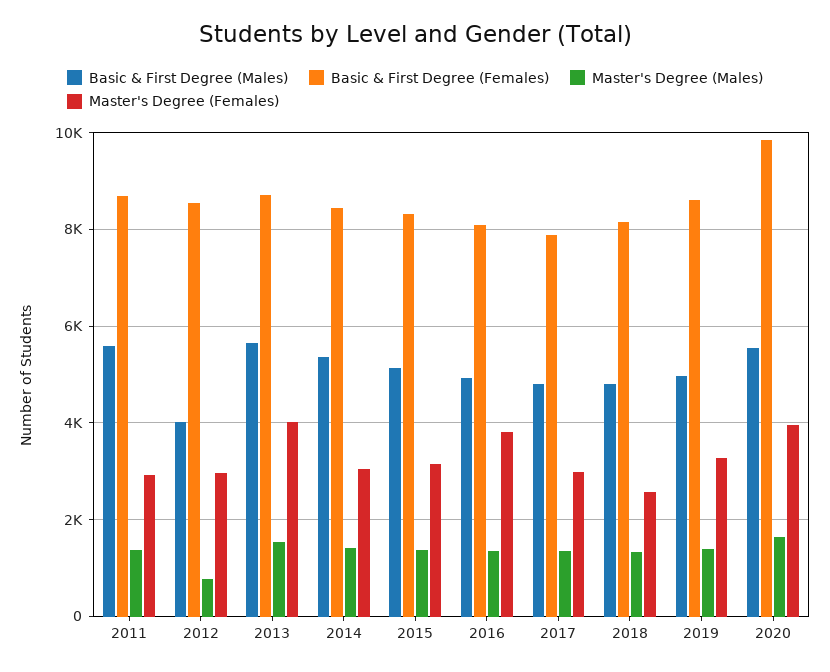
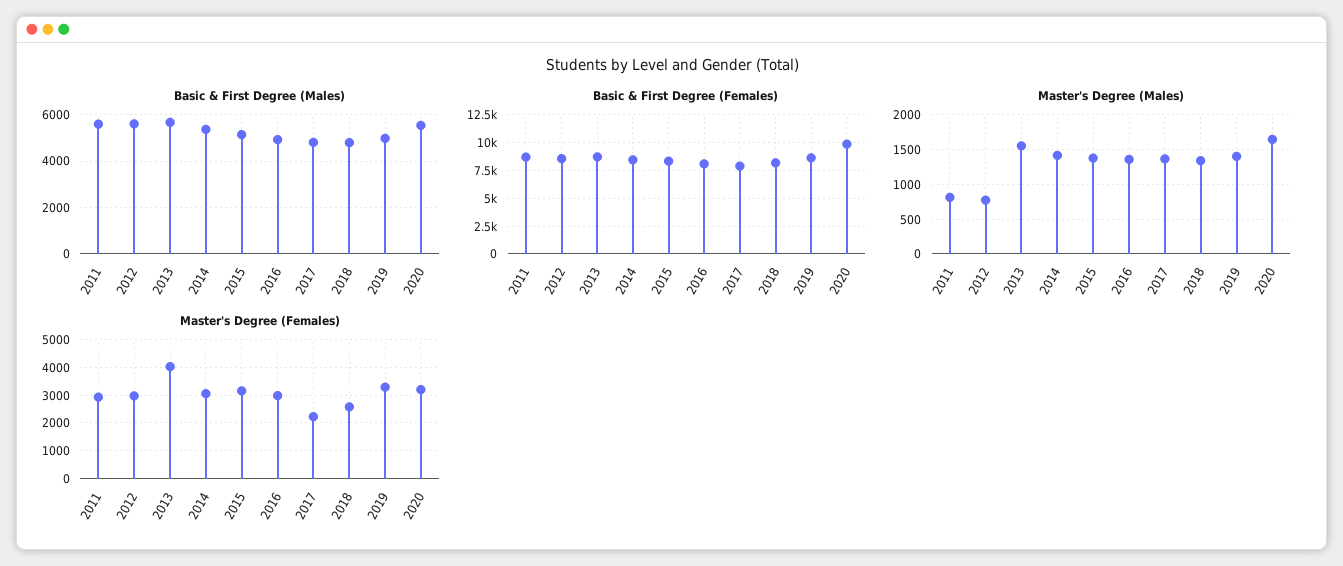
Master's Degree (Males), 2011: 1400 -> 800
Basic & First Degree (Males), 2012: 4000 -> 5500
Master's Degree (Females), 2016: 3800 -> 3000
Master's Degree (Females), 2017: 3000 -> 2250
Master's Degree (Females), 2020: 4000 -> 3250

